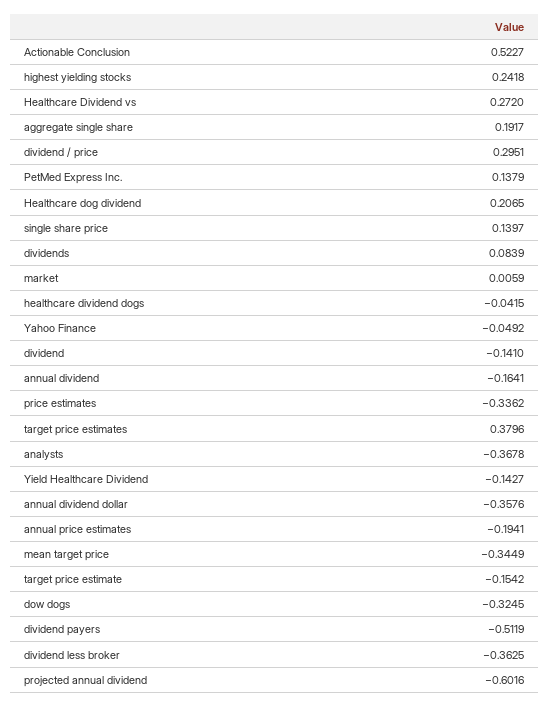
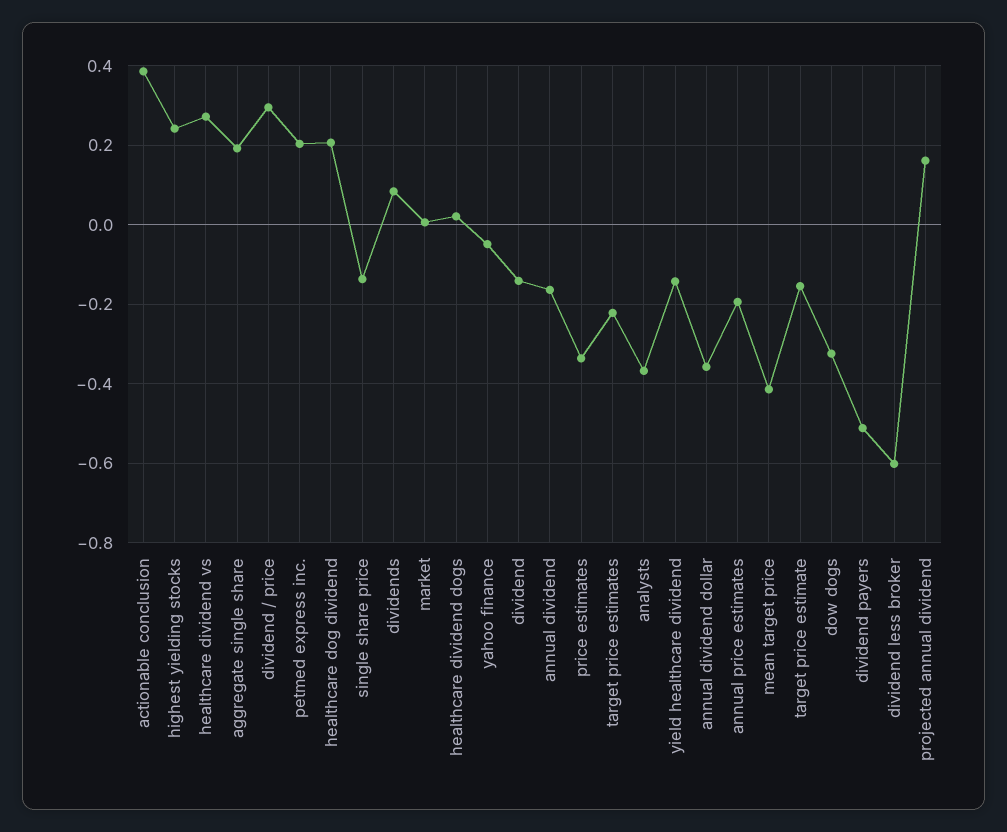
Actionable Conclusion: 0.5227 -> 0.38
PetMed Express Inc.: 0.1379 -> 0.2
single share price: 0.1397 -> -0.14
healthcare dividend dogs: -0.0415 -> 0.02
target price estimates: 0.3796 -> -0.22
mean target price: -0.3449 -> -0.42
dividend less broker: -0.3625 -> -0.6
projected annual dividend: -0.6016 -> 0.16

